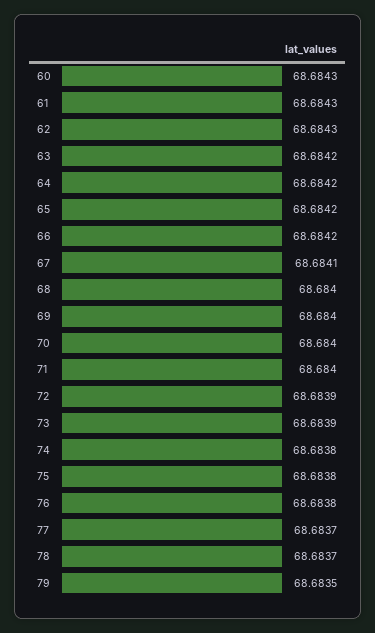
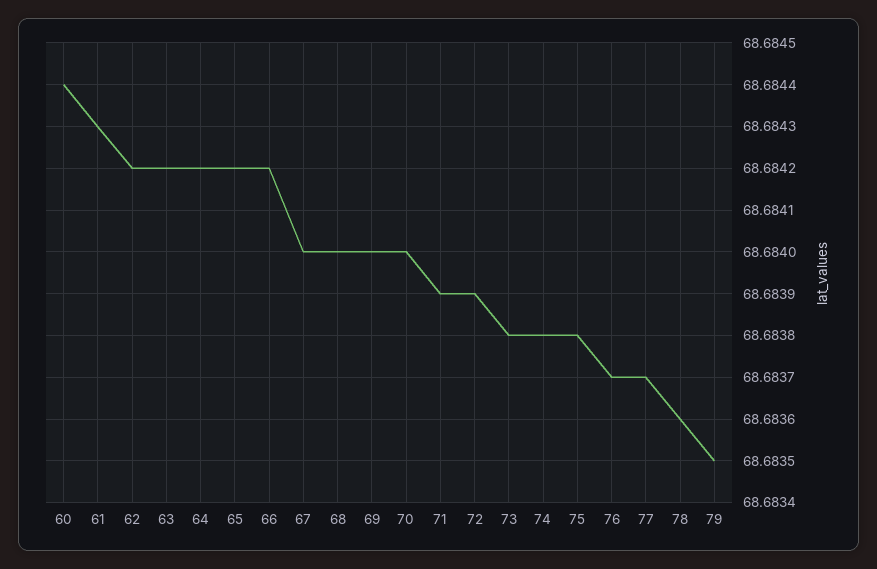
60: 68.6843 -> 68.6844
62: 68.6843 -> 68.6842
67: 68.6841 -> 68.684
71: 68.684 -> 68.6839
73: 68.6839 -> 68.6838
76: 68.6838 -> 68.6837
78: 68.6837 -> 68.6836

